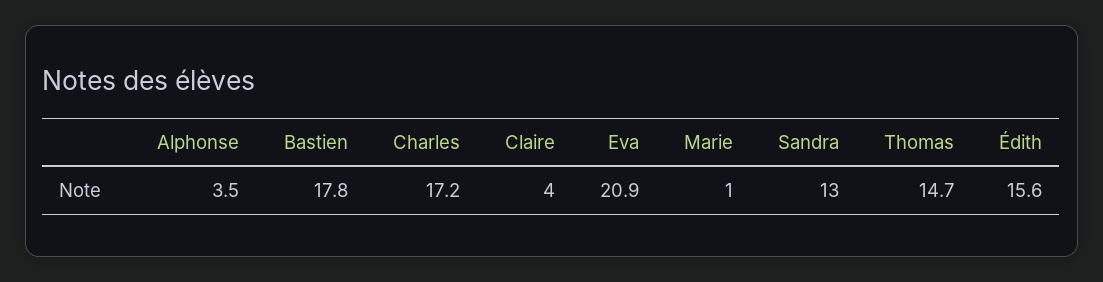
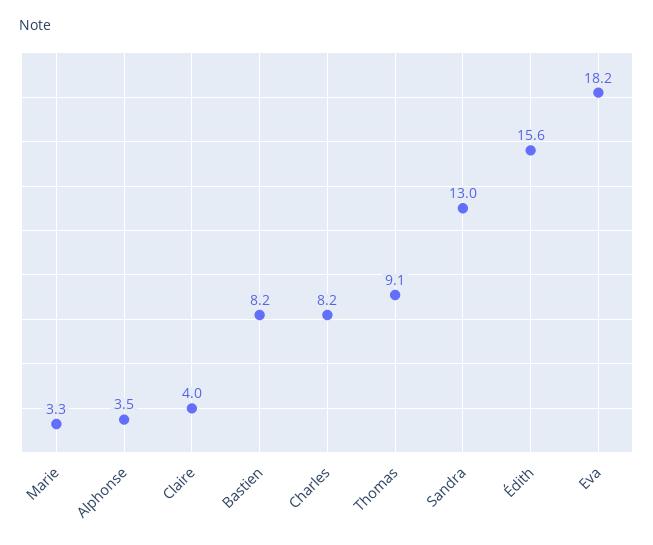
Bastien: 17.8 -> 8.2
Charles: 17.2 -> 8.2
Eva: 20.9 -> 18.2
Marie: 1 -> 3.3
Thomas: 14.7 -> 9.1

